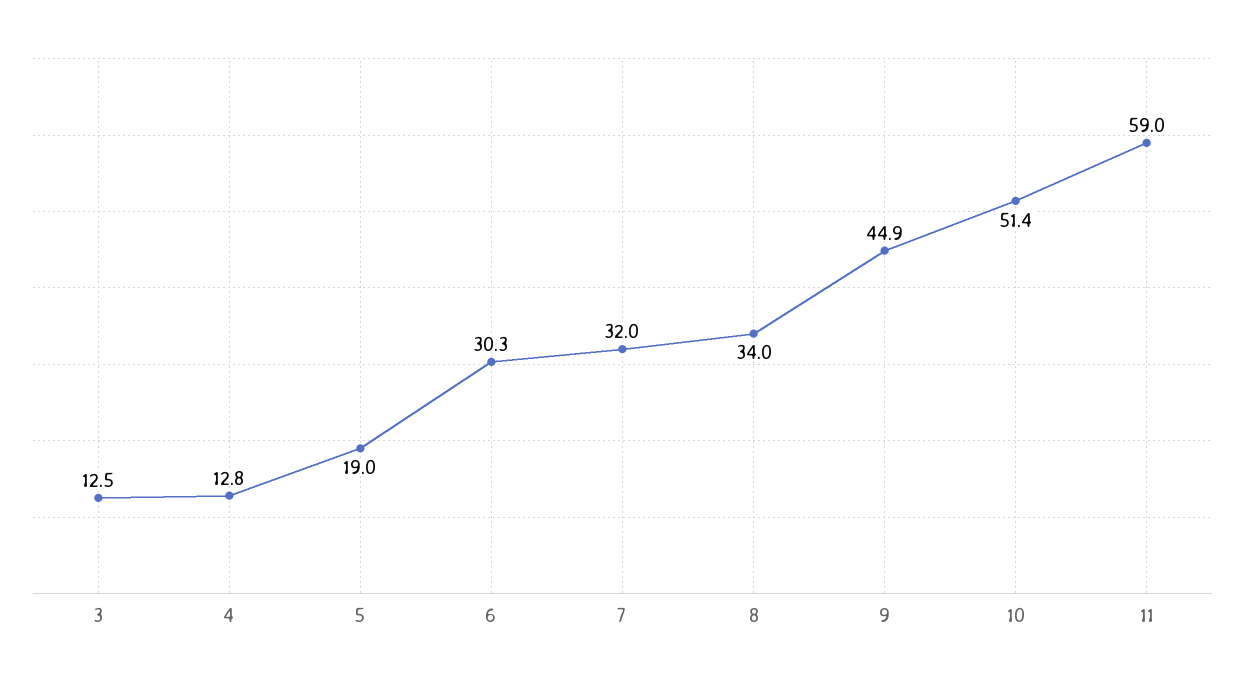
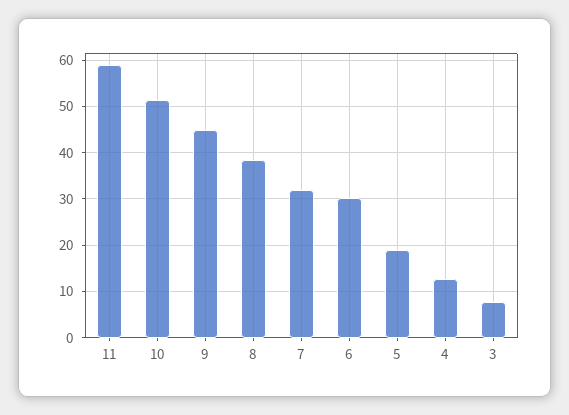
3: 12.5 -> 8
8: 34 -> 38

